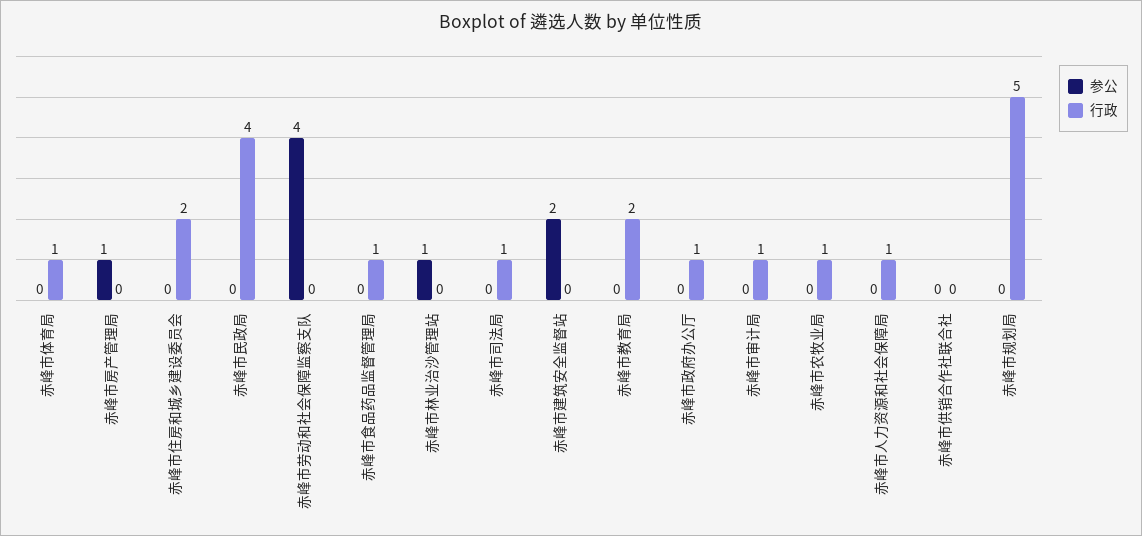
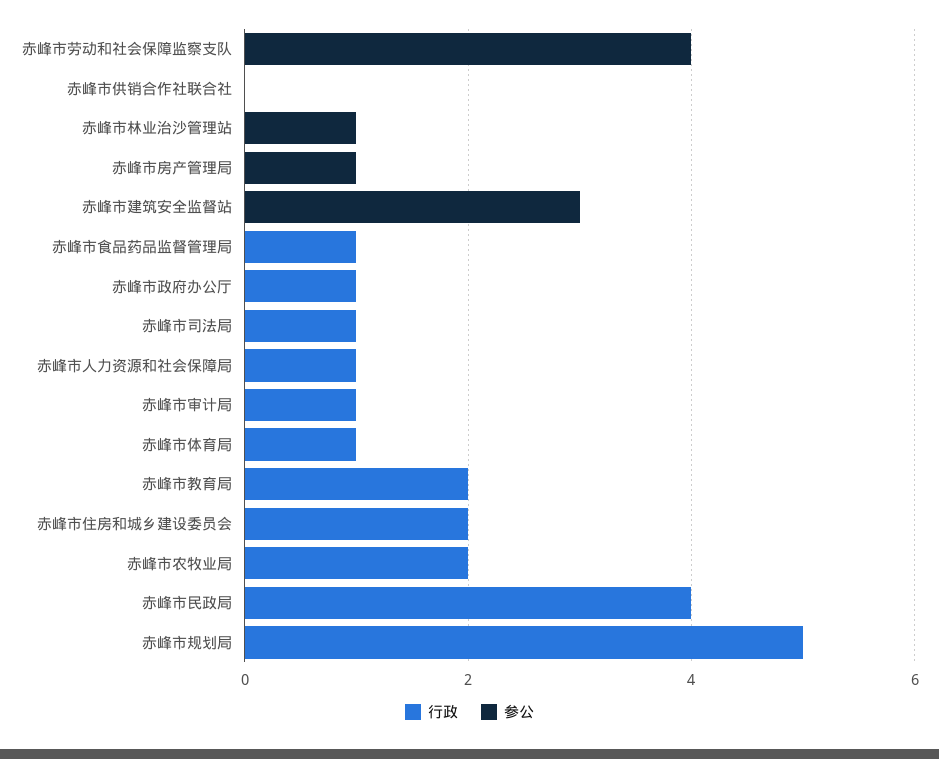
参公, 赤峰市建筑安全监督站: 2 -> 3
行政, 赤峰市农牧业局: 1 -> 2

